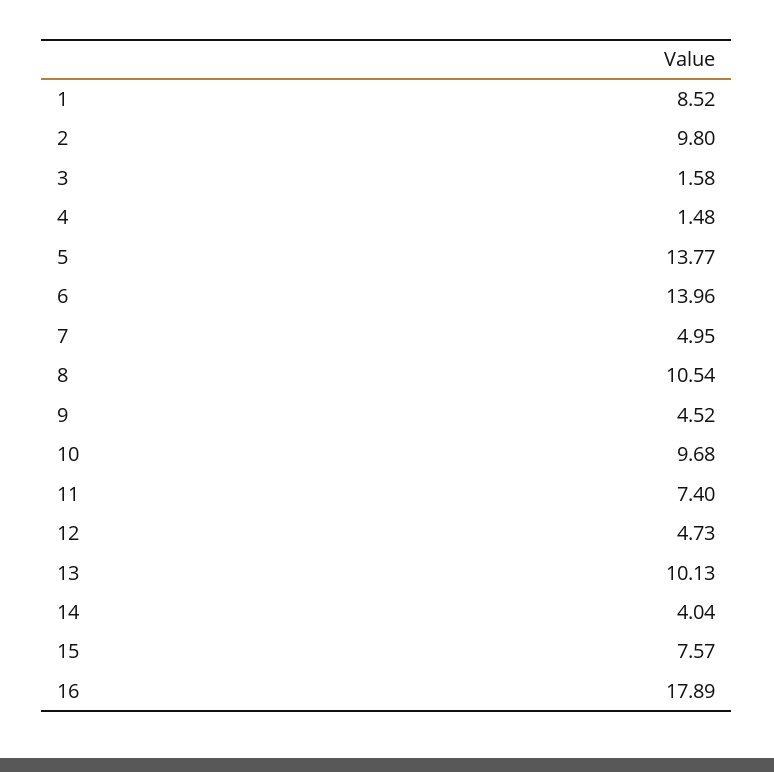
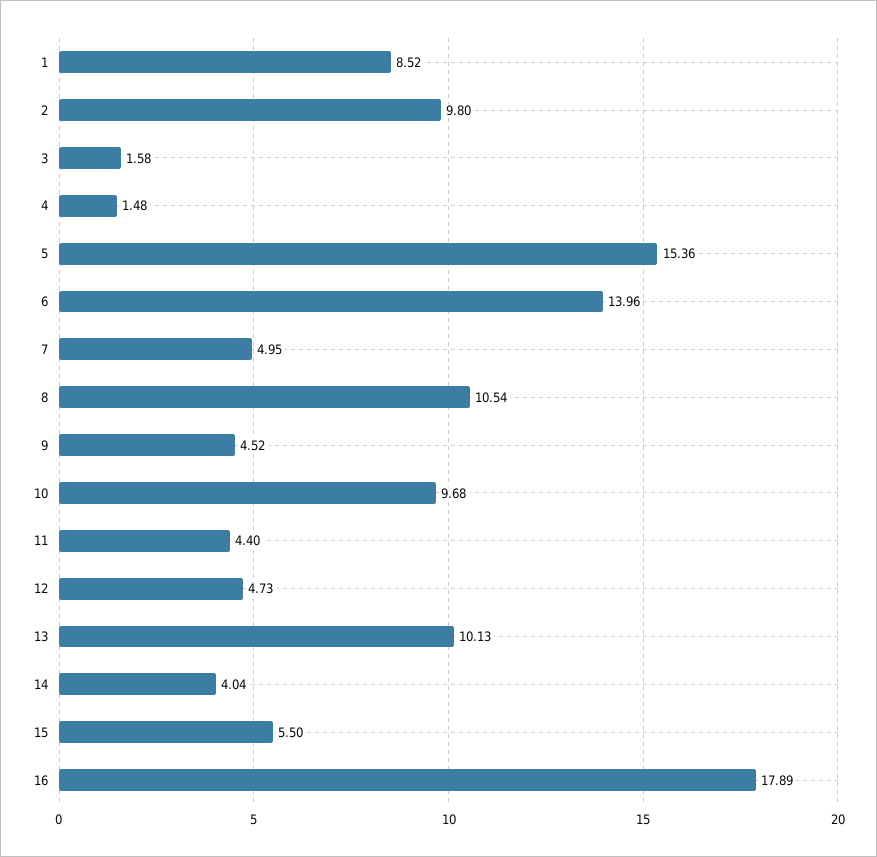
5: 13.77 -> 15.36
11: 7.4 -> 4.4
15: 7.57 -> 5.5

